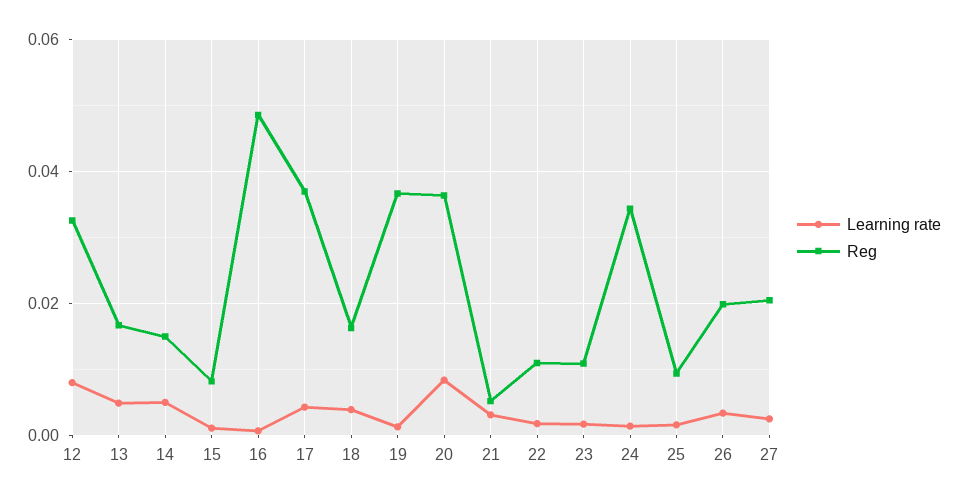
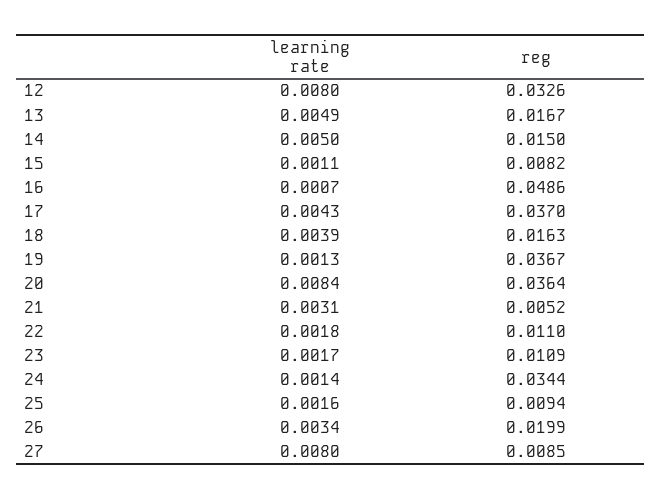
Learning rate, 27: 0.002 -> 0.008
Reg, 27: 0.02 -> 0.0085

